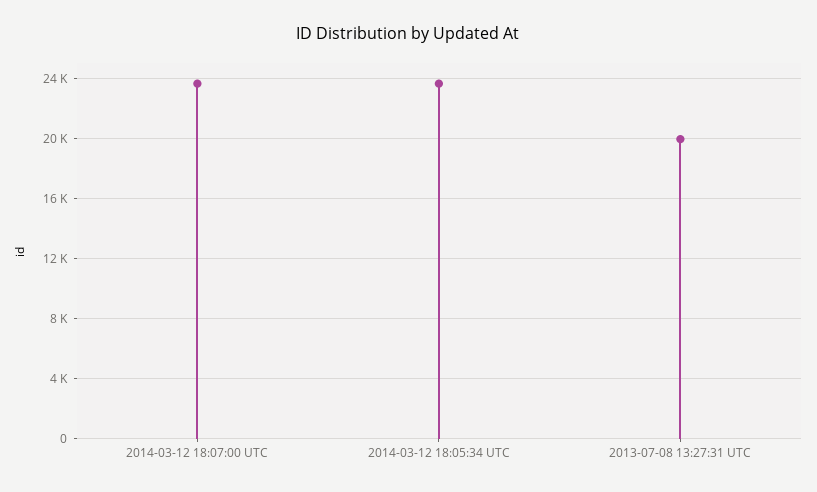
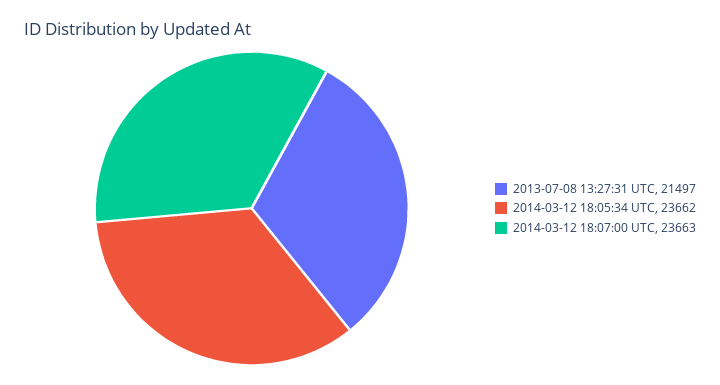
2013-07-08 13:27:31 UTC: 20000 -> 21497

